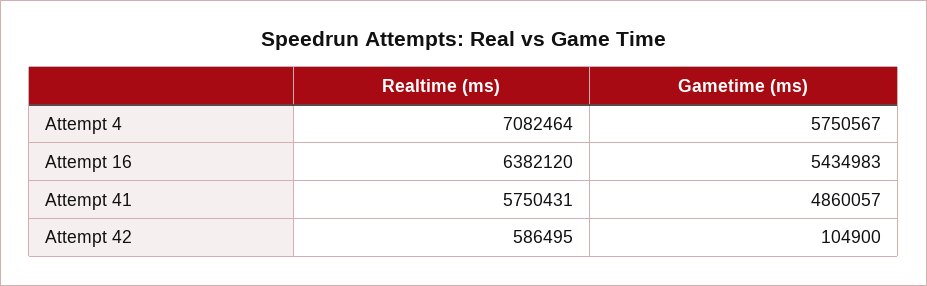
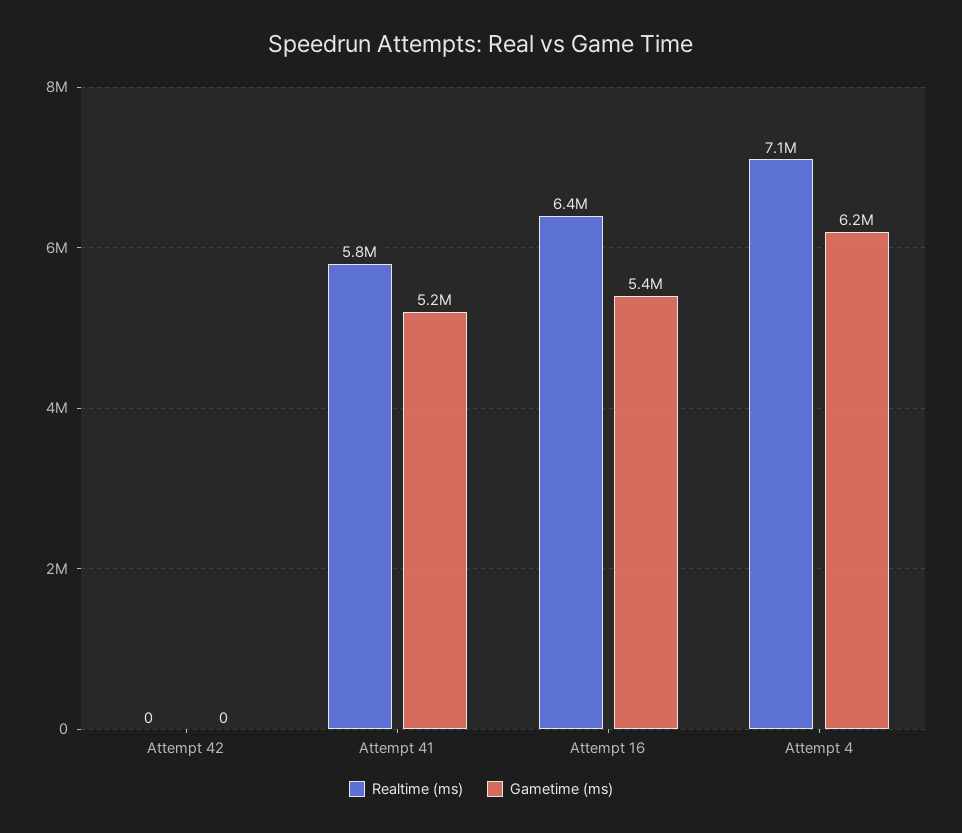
Gametime (ms), Attempt 4: 5750567 -> 6200000
Gametime (ms), Attempt 41: 4860057 -> 5200000
Realtime (ms), Attempt 42: 586495 -> 0
Gametime (ms), Attempt 42: 104900 -> 0

